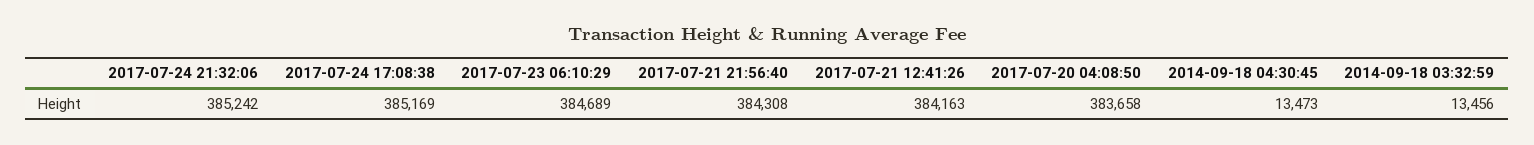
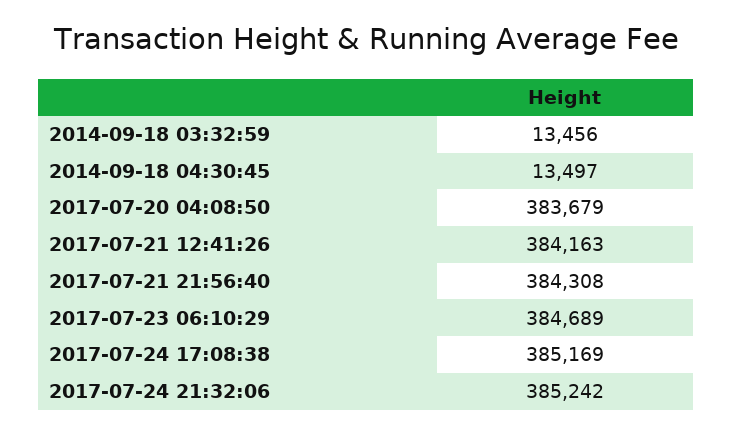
2017-07-20 04:08:50: 383658 -> 383679
2014-09-18 04:30:45: 13473 -> 13497

